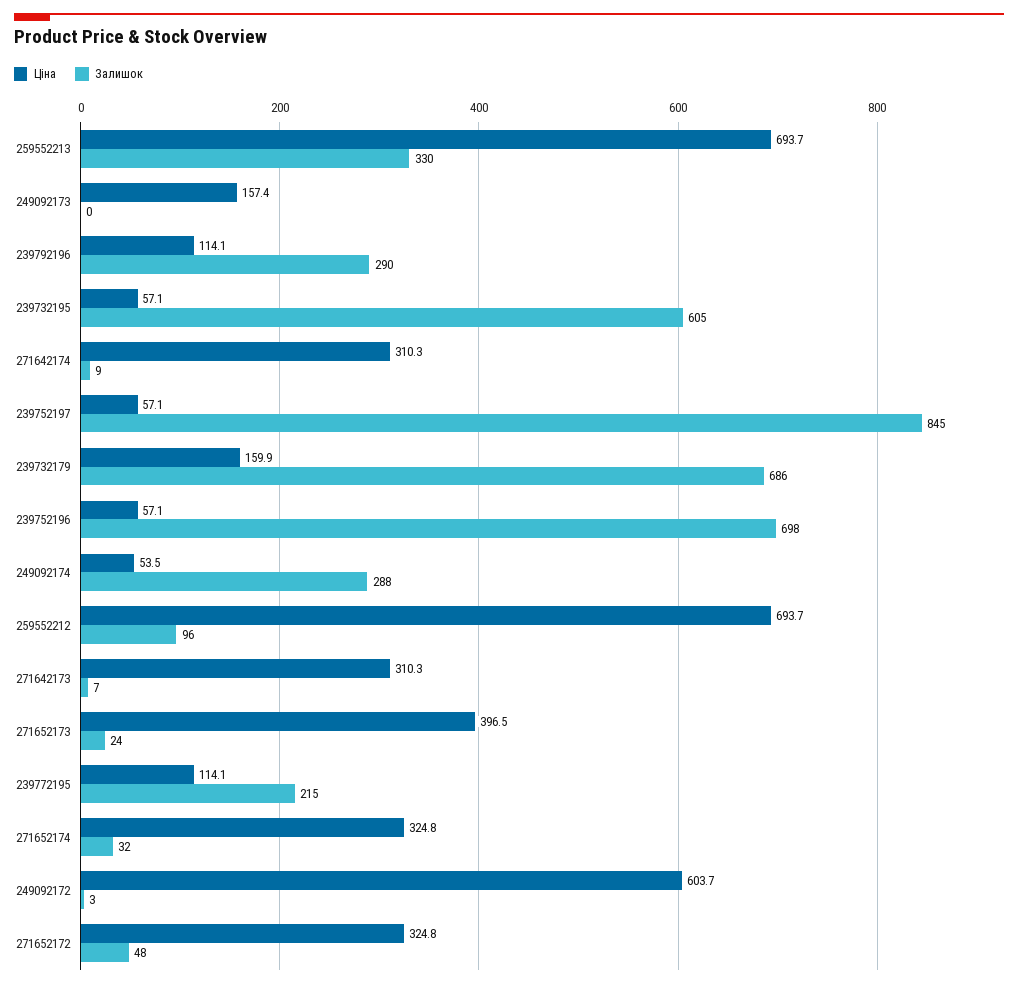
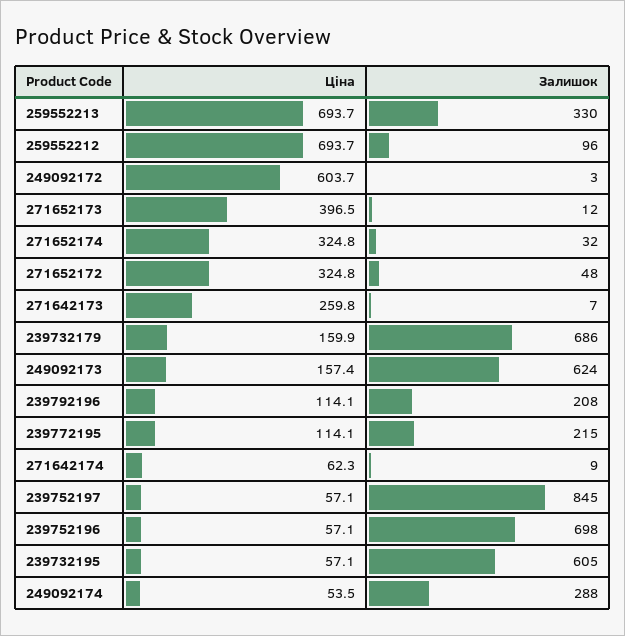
Залишок, 249092173: 0 -> 624
Залишок, 239792196: 290 -> 208
Ціна, 271642174: 310.3 -> 62.3
Ціна, 271642173: 310.3 -> 259.8
Залишок, 271652173: 24 -> 12

